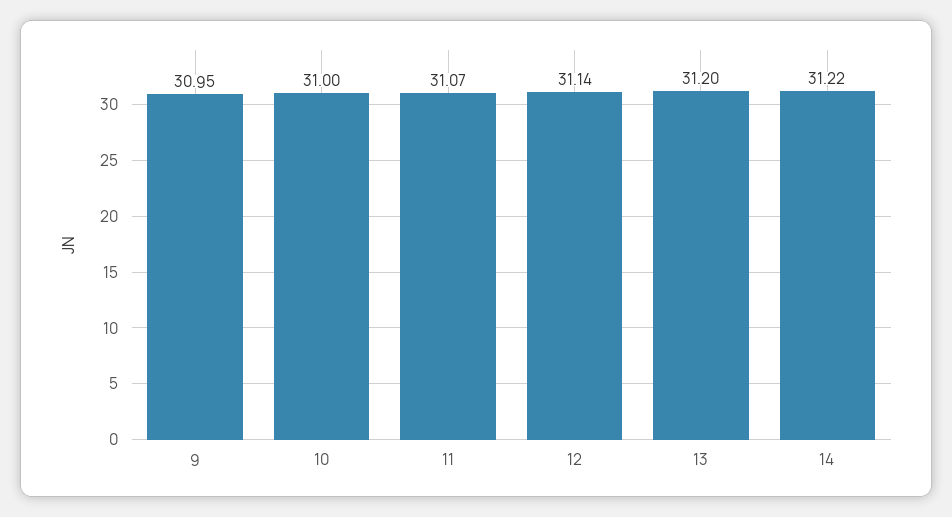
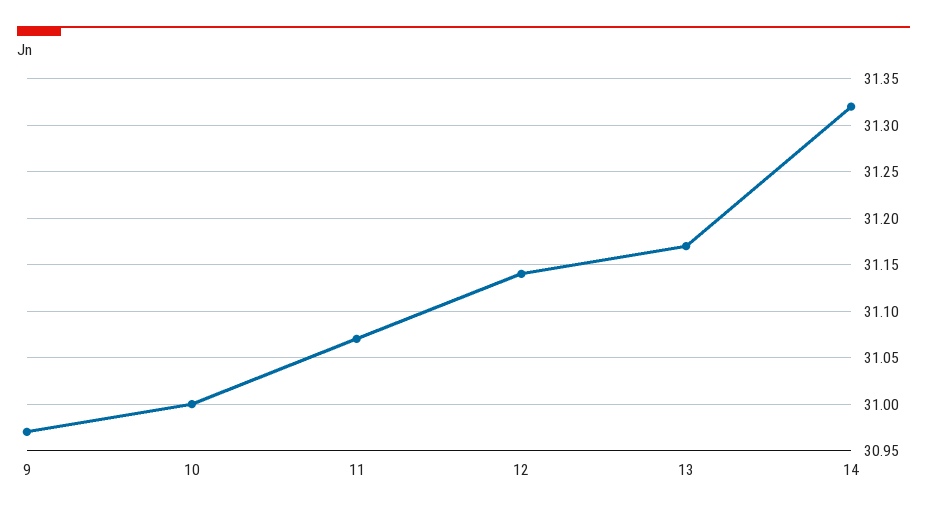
9: 30.95 -> 30.97
13: 31.2 -> 31.17
14: 31.22 -> 31.32

